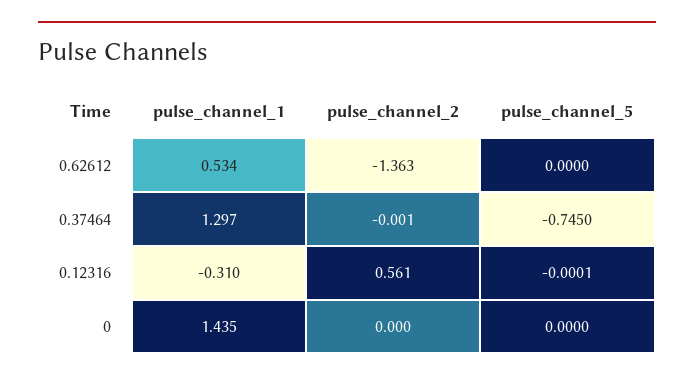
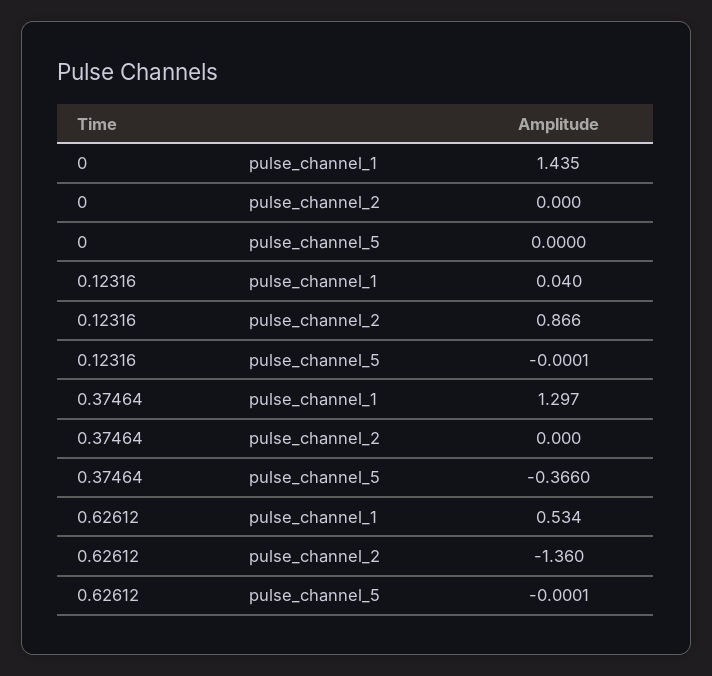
pulse_channel_2, 0.62612: -1.363 -> -1.36
pulse_channel_5, 0.62612: 0 -> -0.0001
pulse_channel_2, 0.37464: -0.001 -> 0
pulse_channel_5, 0.37464: -0.745 -> -0.366
pulse_channel_1, 0.12316: -0.31 -> 0.04
pulse_channel_2, 0.12316: 0.561 -> 0.866

